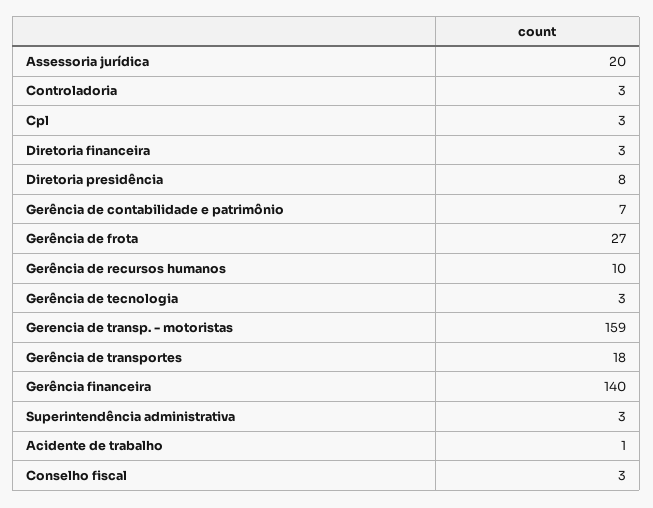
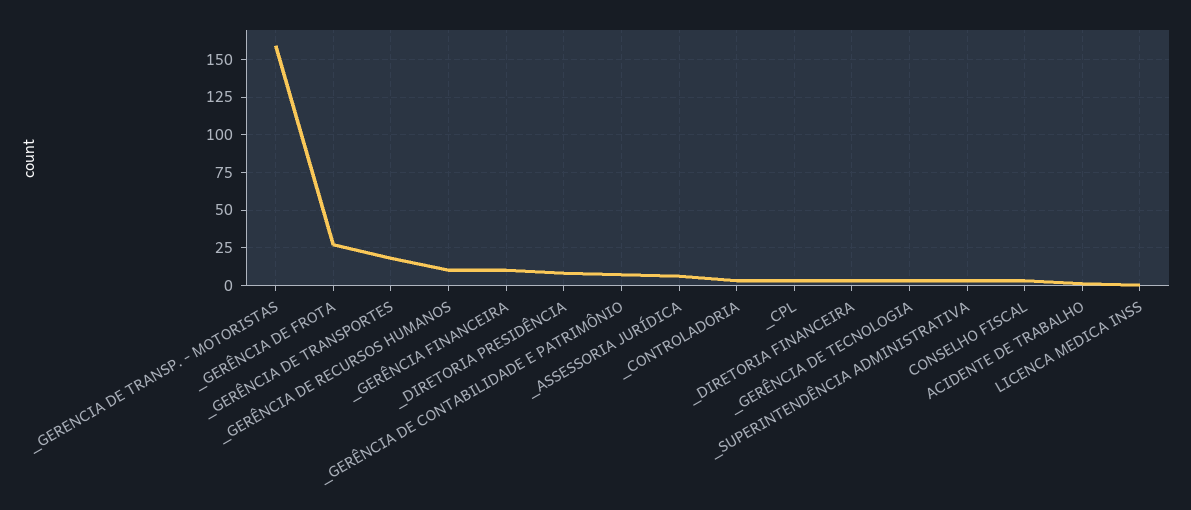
Assessoria jurídica: 20 -> 5
Gerência financeira: 140 -> 10
LICENCA MEDICA INSS: none -> 0

